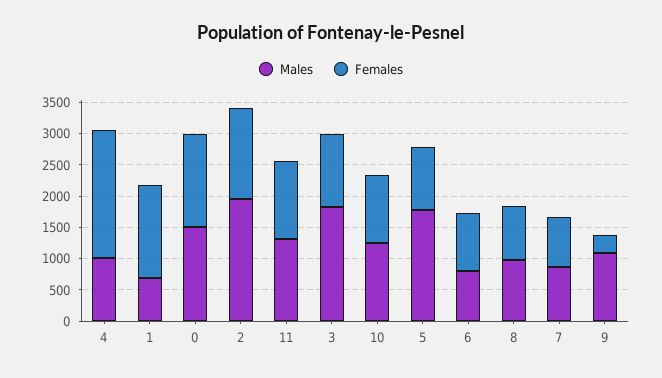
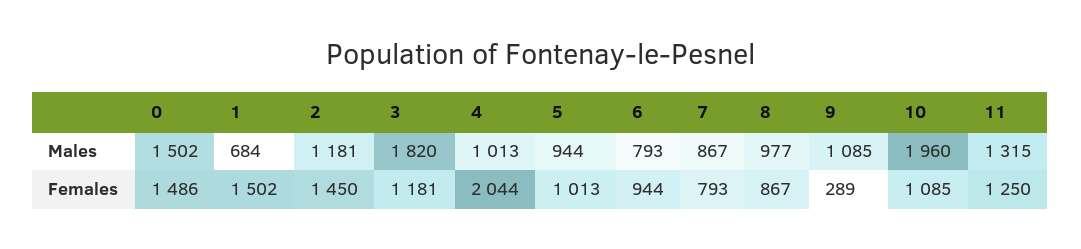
Males, 2: 2000 -> 1181
Males, 10: 1250 -> 1960
Males, 5: 1750 -> 944

